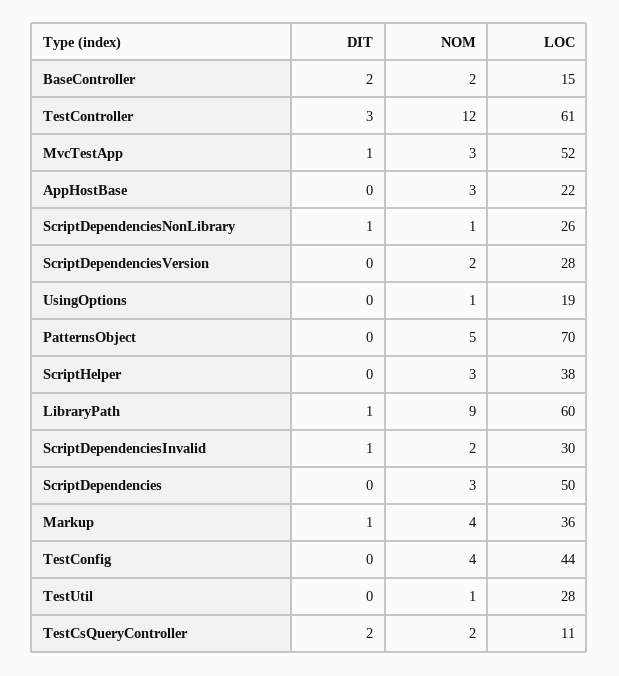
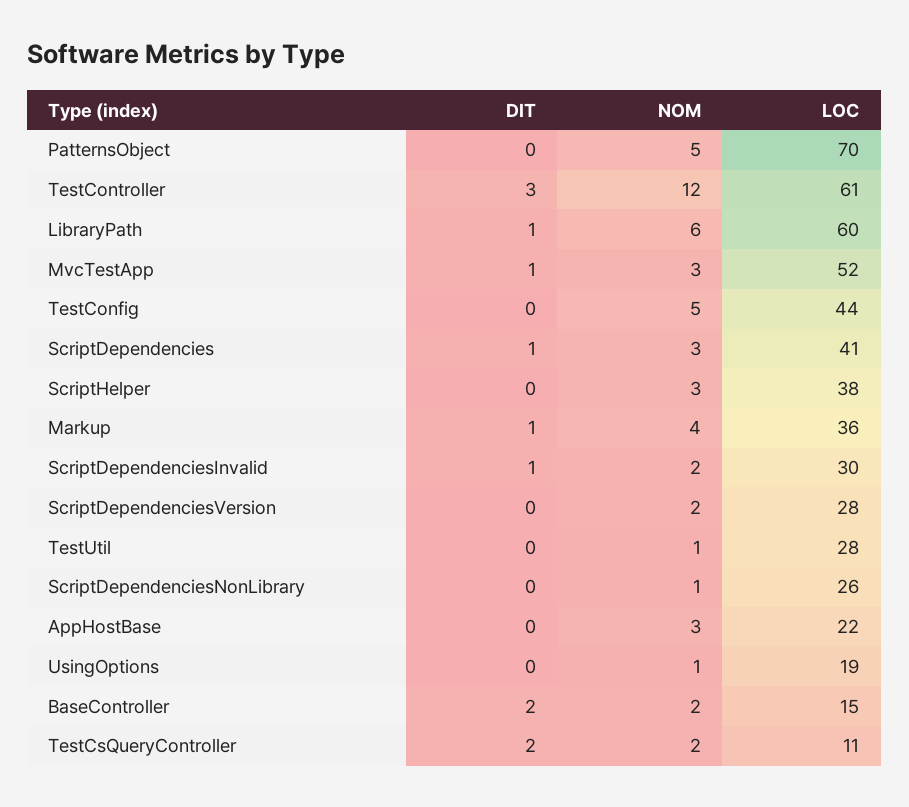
DIT, ScriptDependenciesNonLibrary: 1 -> 0
NOM, LibraryPath: 9 -> 6
DIT, ScriptDependencies: 0 -> 1
LOC, ScriptDependencies: 50 -> 41
NOM, TestConfig: 4 -> 5

